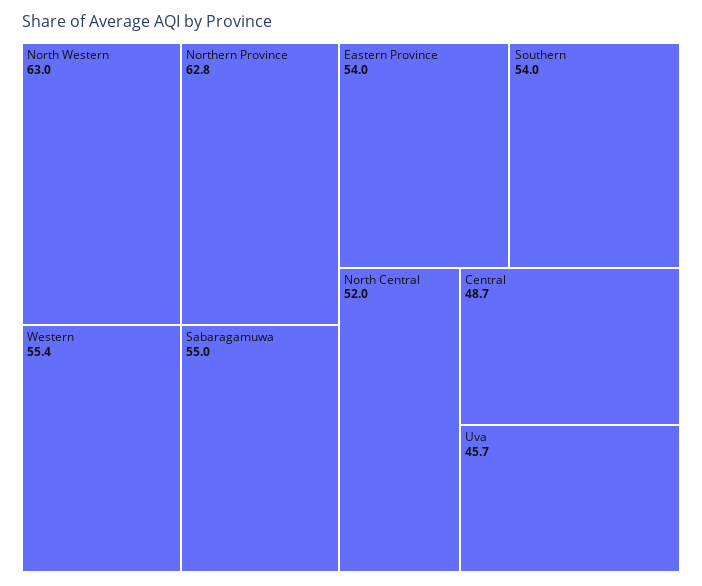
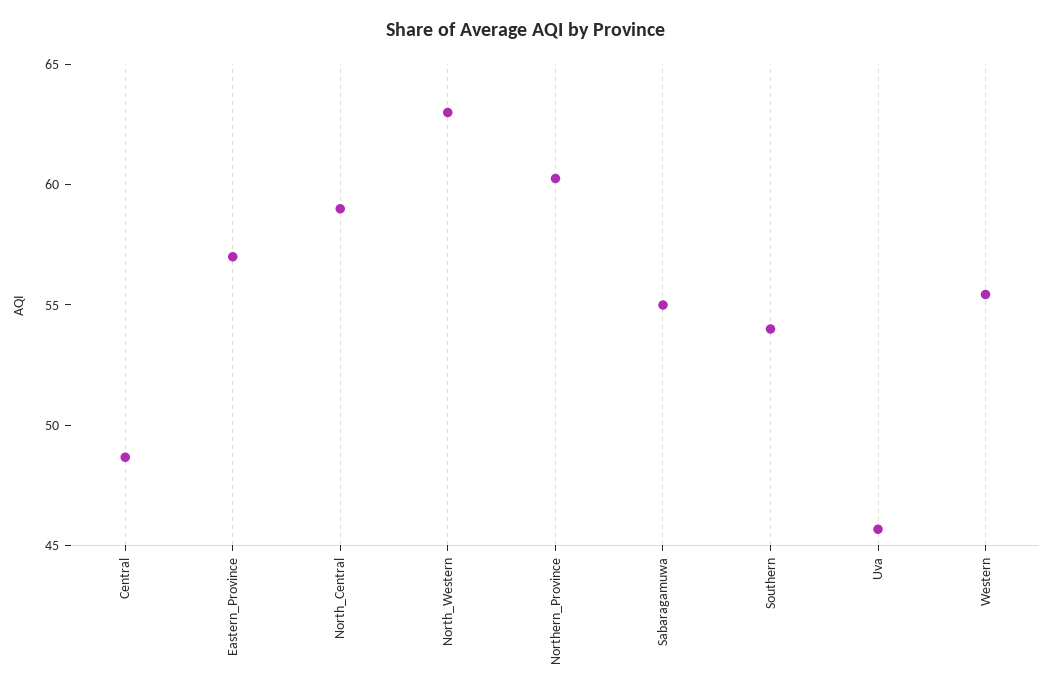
Northern Province: 62.8 -> 60
Eastern Province: 54 -> 57
North Central: 52 -> 59

